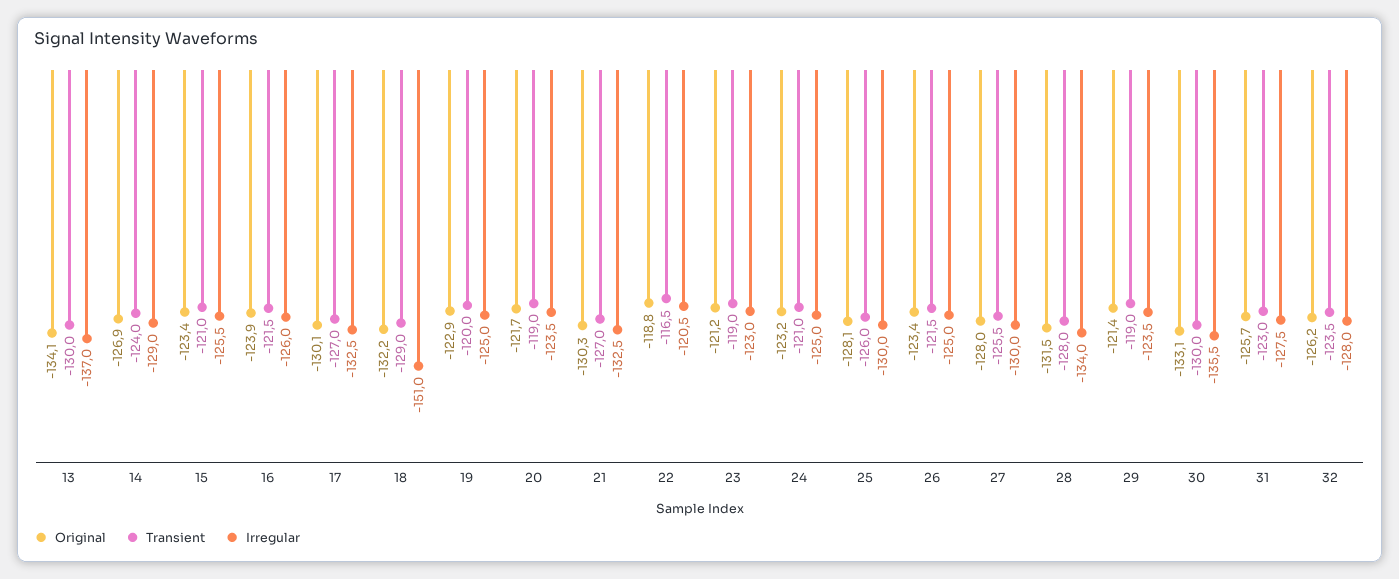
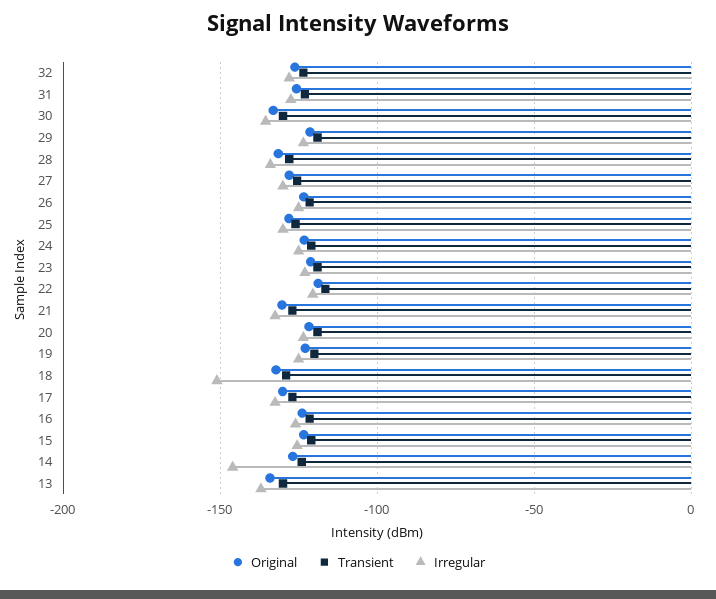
Irregular, 14: -129 -> -145

